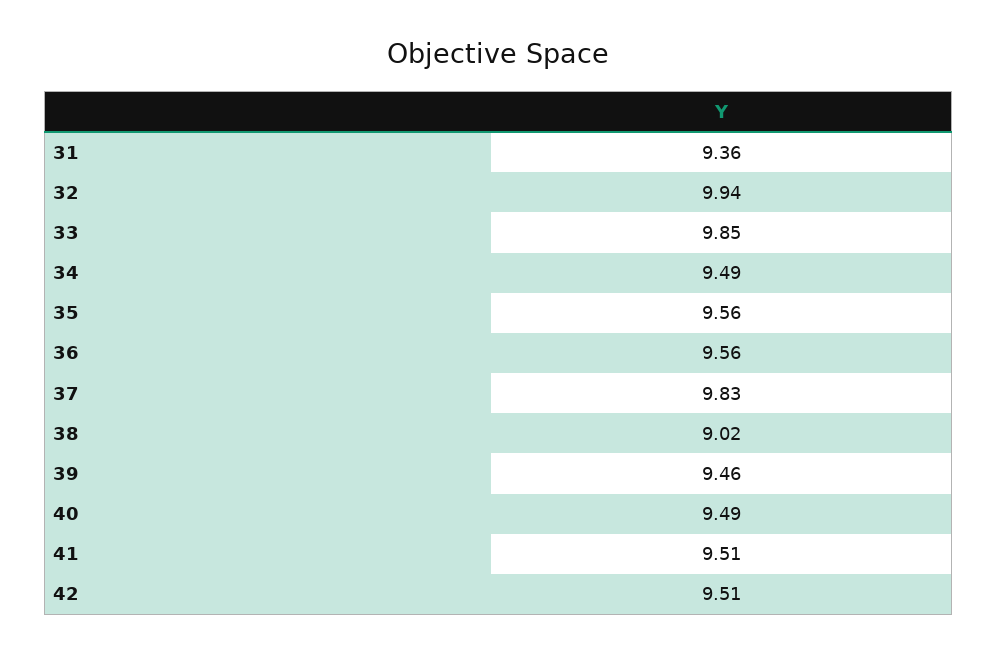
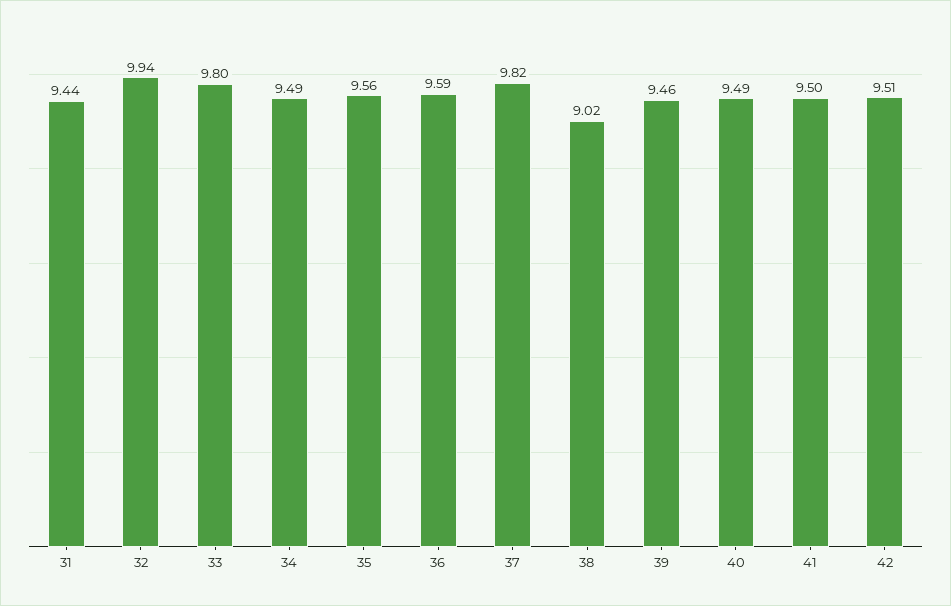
31: 9.36 -> 9.44
33: 9.85 -> 9.8
36: 9.56 -> 9.59
37: 9.83 -> 9.82
41: 9.51 -> 9.5

